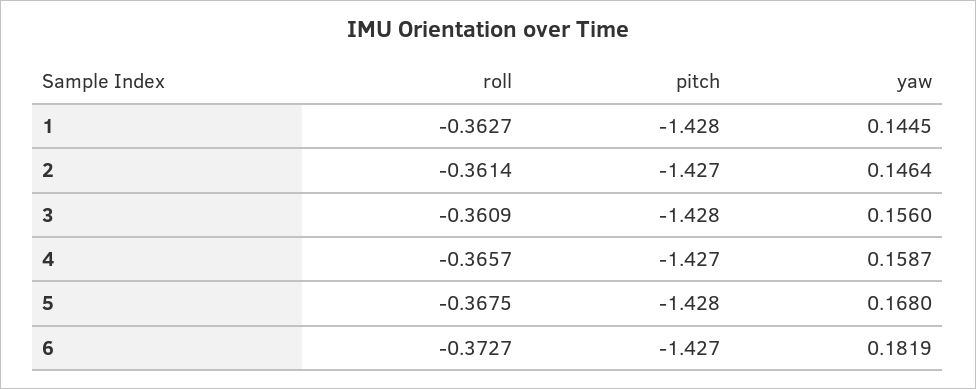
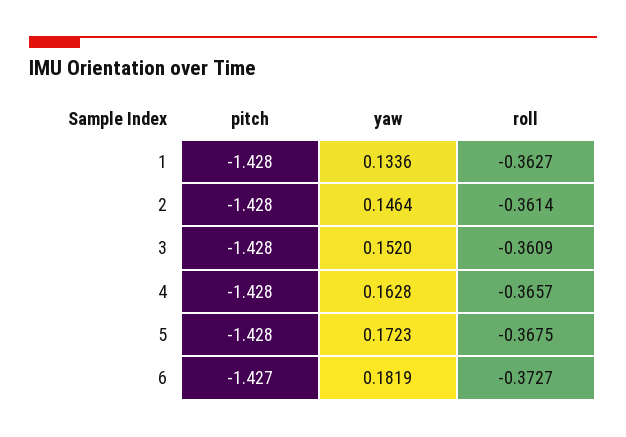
yaw, 1: 0.1445 -> 0.1336
pitch, 2: -1.427 -> -1.428
yaw, 3: 0.156 -> 0.152
pitch, 4: -1.427 -> -1.428
yaw, 4: 0.1587 -> 0.1628
yaw, 5: 0.168 -> 0.1723

